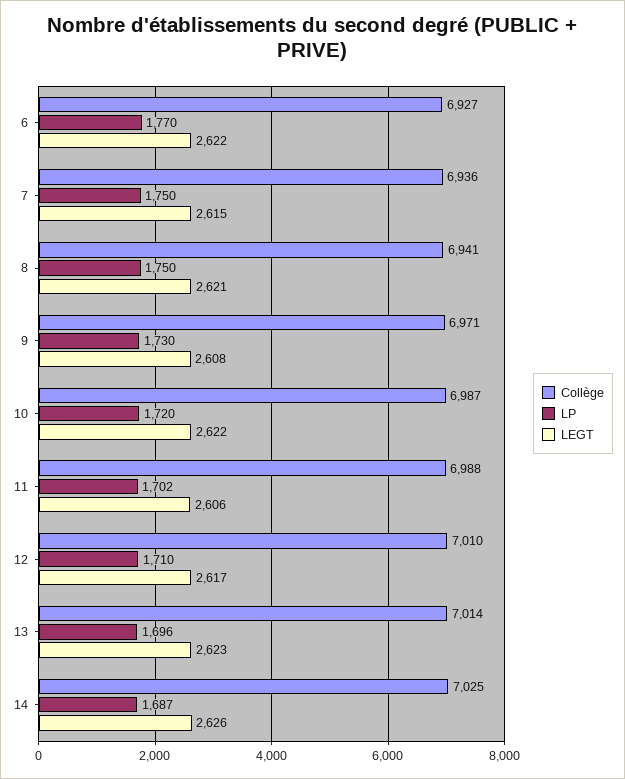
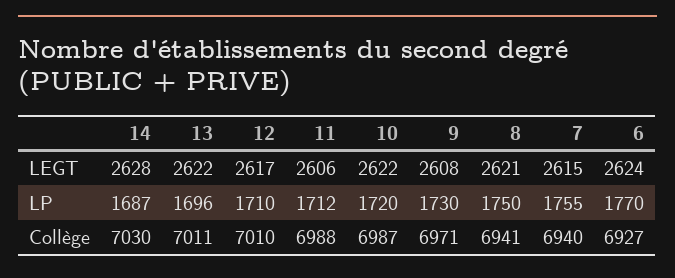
LEGT, 6: 2622 -> 2624
Collège, 7: 6936 -> 6940
LP, 7: 1750 -> 1755
LP, 11: 1702 -> 1712
Collège, 13: 7014 -> 7011
LEGT, 13: 2623 -> 2622
Collège, 14: 7025 -> 7030
LEGT, 14: 2626 -> 2628

